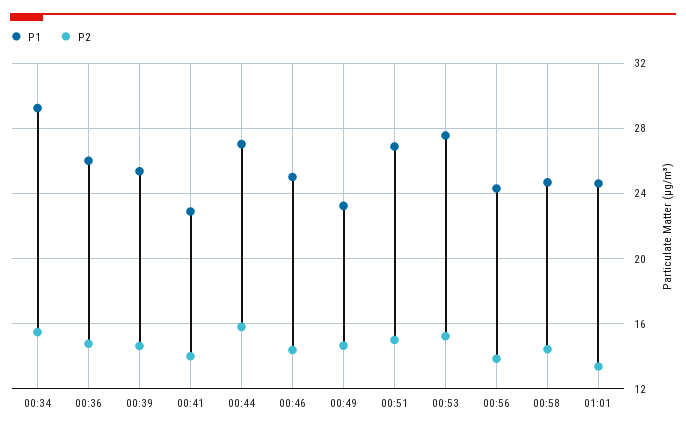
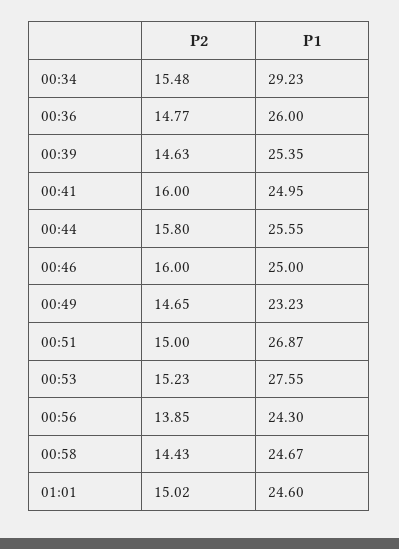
P1, 00:41: 23 -> 24.95
P2, 00:41: 14 -> 16
P1, 00:44: 27 -> 25.55
P2, 00:46: 14.5 -> 16
P2, 01:01: 13.5 -> 15.02

